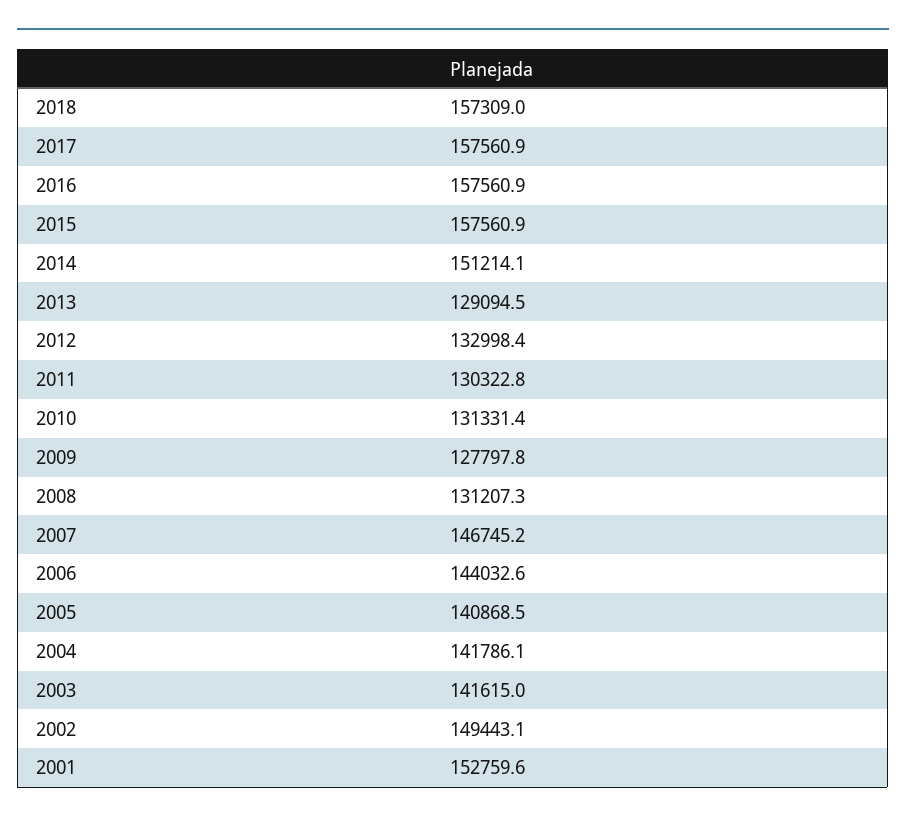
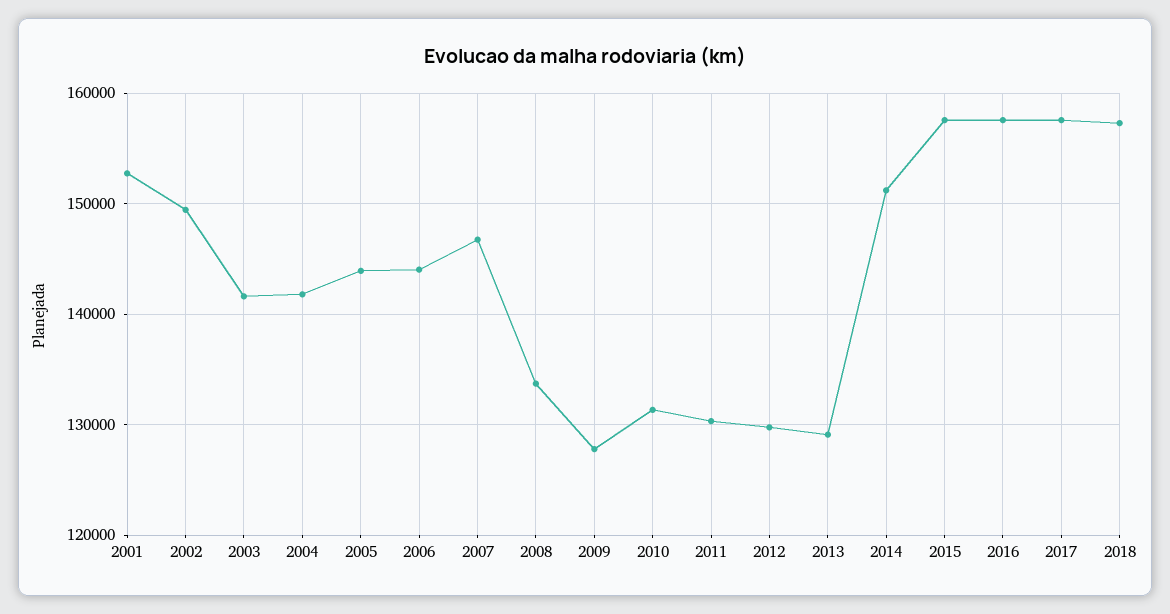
2012: 132998.4 -> 130000
2008: 131207.3 -> 134000
2005: 140868.5 -> 144000

